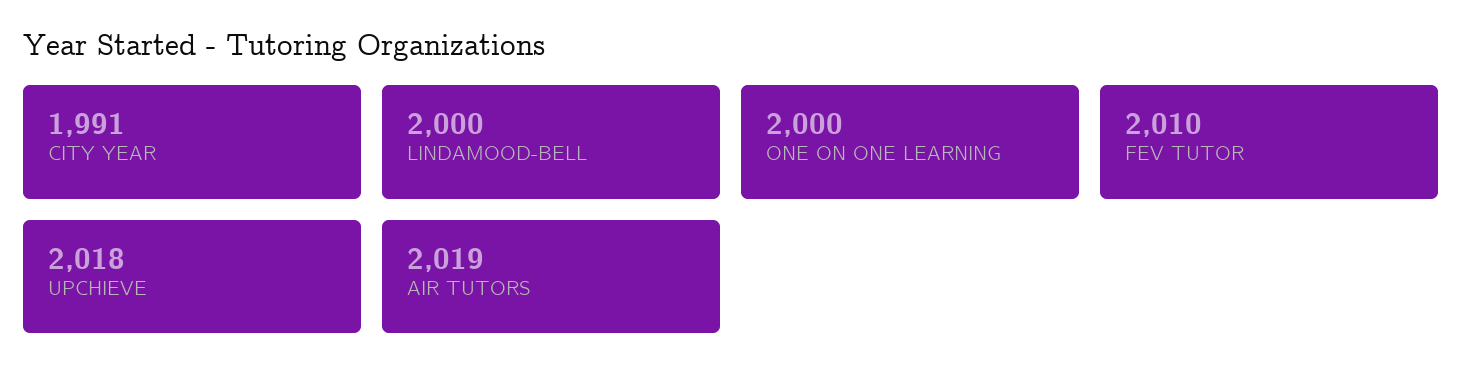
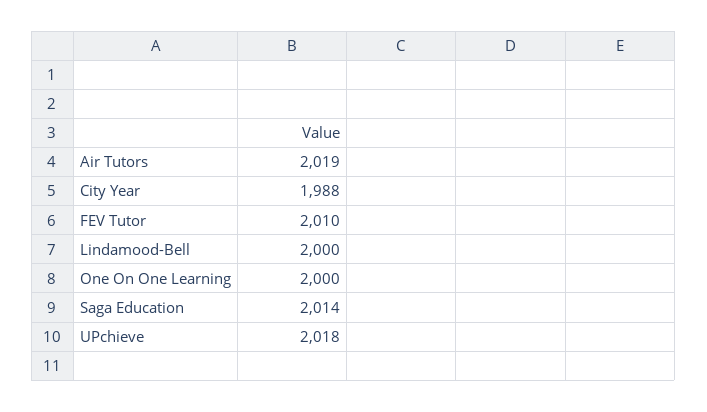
CITY YEAR: 1991 -> 1988
Saga Education: none -> 2014

